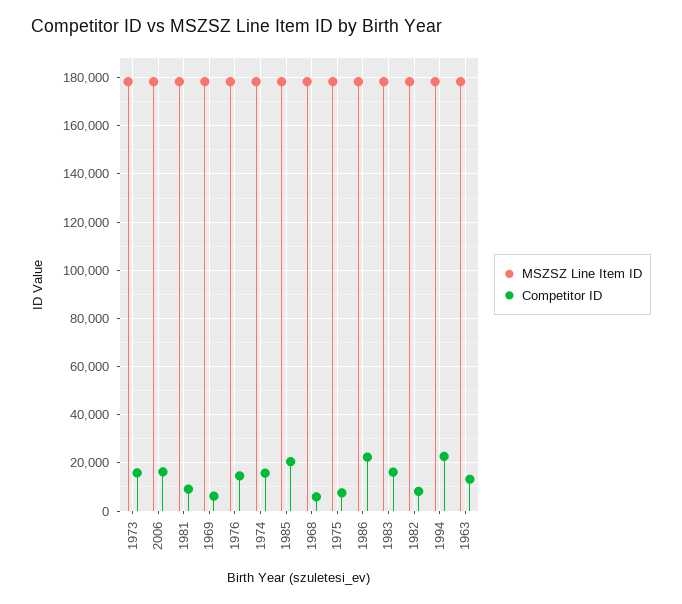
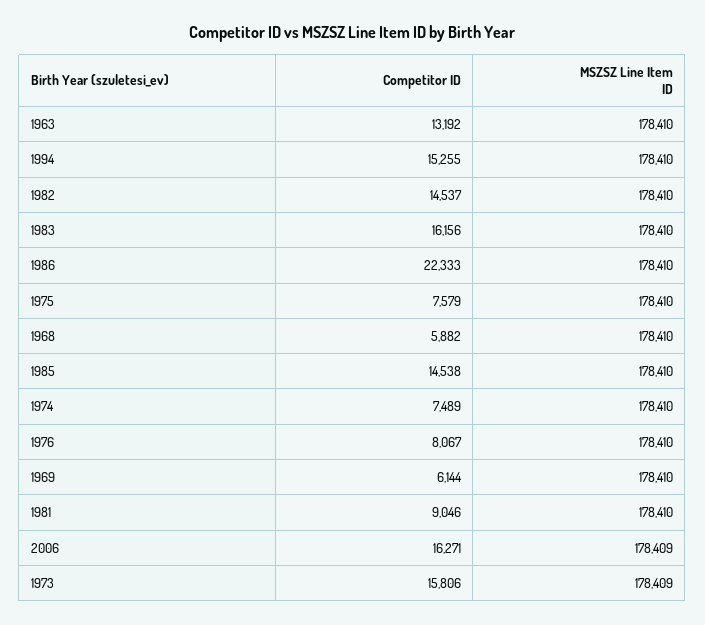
Competitor ID, 1976: 15000 -> 8067
Competitor ID, 1974: 15000 -> 7489
Competitor ID, 1985: 20000 -> 14538
Competitor ID, 1982: 7500 -> 14537
Competitor ID, 1994: 22500 -> 15255

